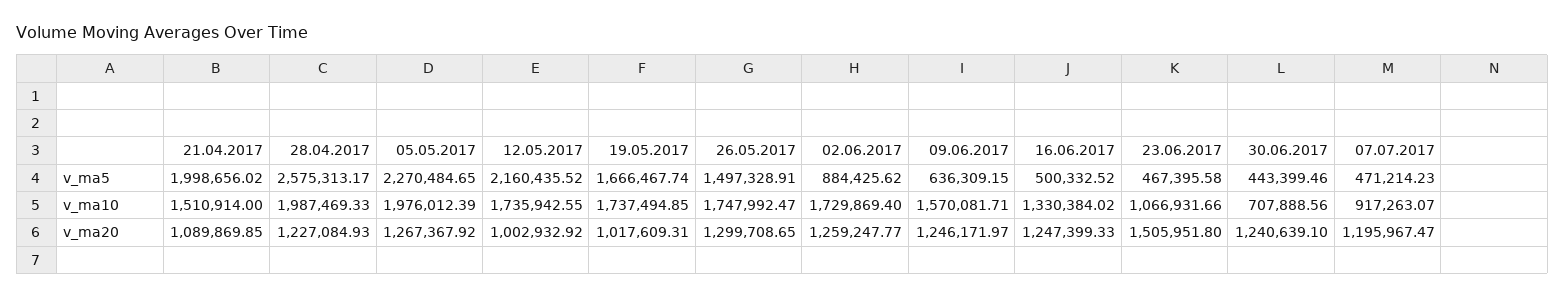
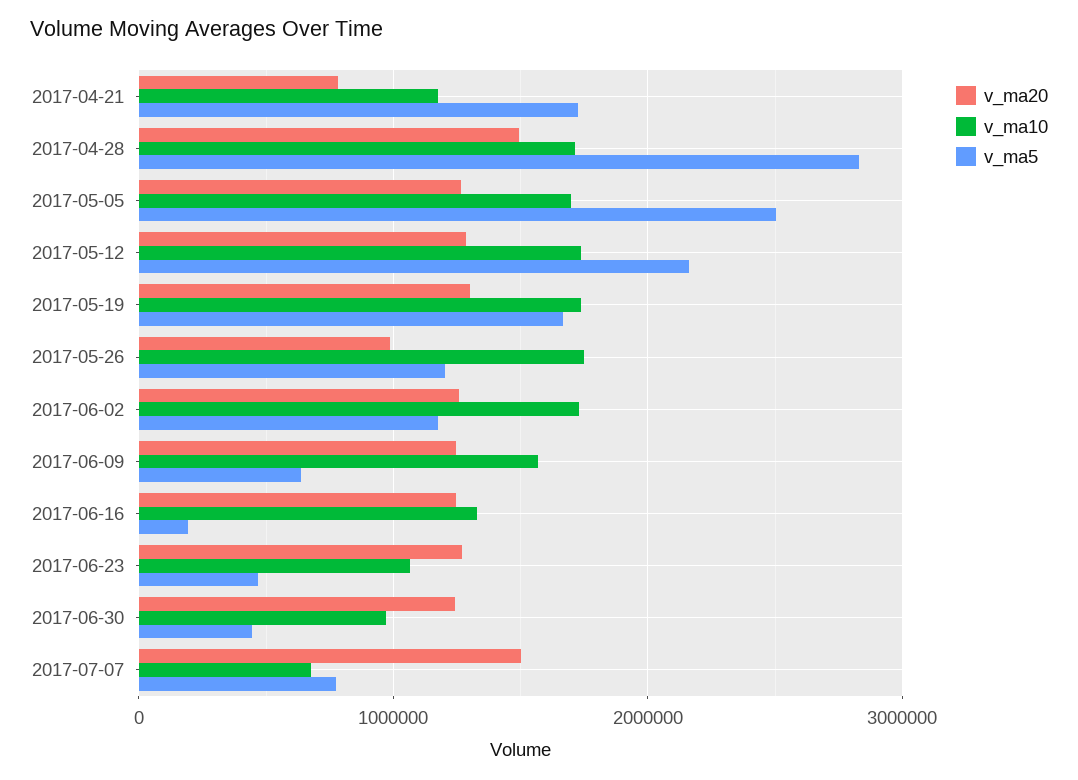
v_ma5, 21.04.2017: 1998656.02 -> 1700000
v_ma5, 28.04.2017: 2575313.17 -> 2800000
v_ma5, 05.05.2017: 2270484.65 -> 2500000
v_ma5, 26.05.2017: 1497328.91 -> 1200000
v_ma5, 02.06.2017: 884425.62 -> 1200000
v_ma5, 16.06.2017: 500332.52 -> 200000
v_ma5, 07.07.2017: 471214.23 -> 800000
v_ma10, 21.04.2017: 1510914 -> 1200000
v_ma10, 28.04.2017: 1987469.33 -> 1700000
v_ma10, 05.05.2017: 1976012.39 -> 1700000
v_ma10, 30.06.2017: 707888.56 -> 1000000
v_ma10, 07.07.2017: 917263.07 -> 700000
v_ma20, 21.04.2017: 1089869.85 -> 800000
v_ma20, 28.04.2017: 1227084.93 -> 1500000
v_ma20, 12.05.2017: 1002932.92 -> 1300000
v_ma20, 19.05.2017: 1017609.31 -> 1300000
v_ma20, 26.05.2017: 1299708.65 -> 1000000
v_ma20, 23.06.2017: 1505951.8 -> 1300000
v_ma20, 07.07.2017: 1195967.47 -> 1500000

